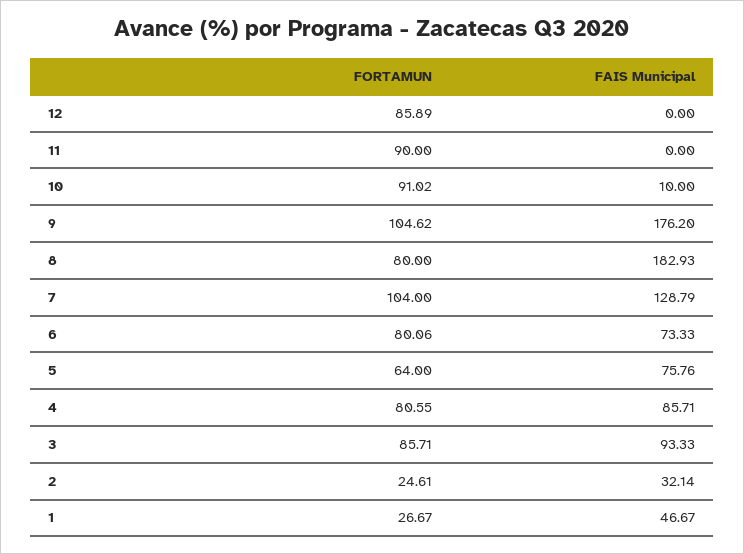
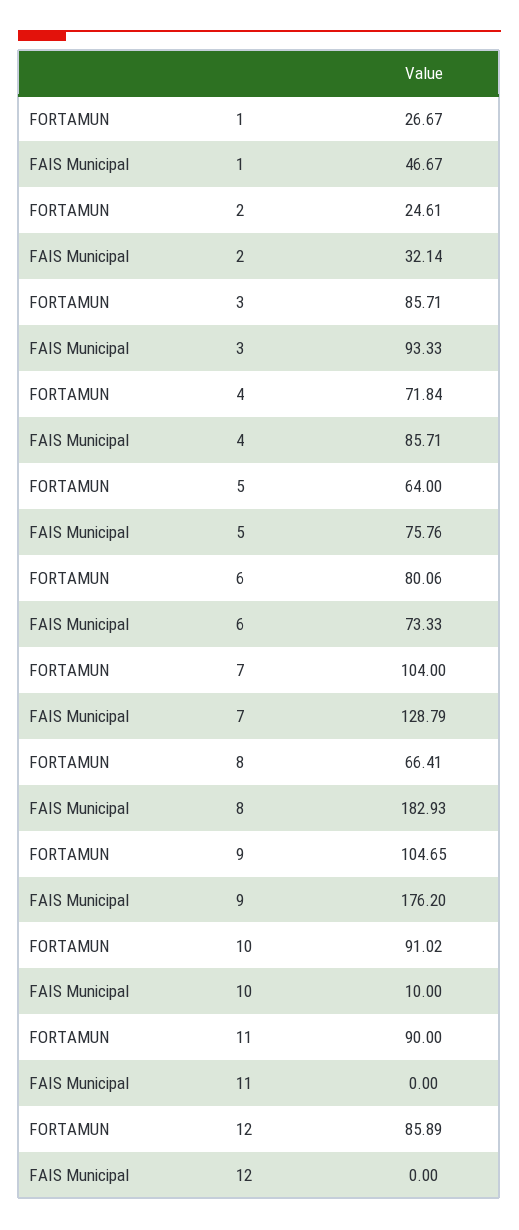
FORTAMUN, 9: 104.62 -> 104.65
FORTAMUN, 8: 80 -> 66.41
FORTAMUN, 4: 80.55 -> 71.84

